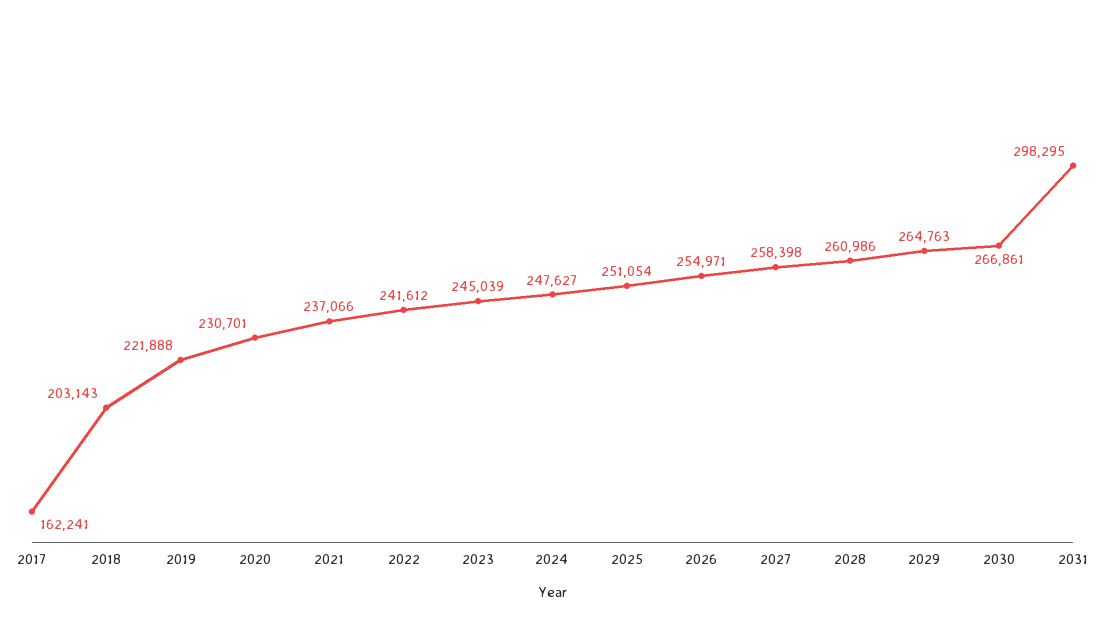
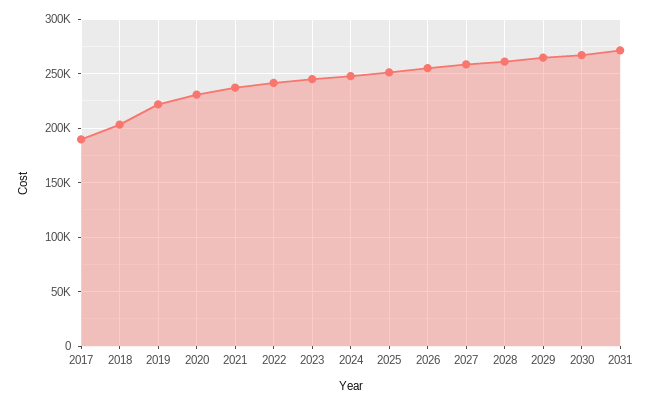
2017: 162241 -> 190000
2031: 298295 -> 270000

